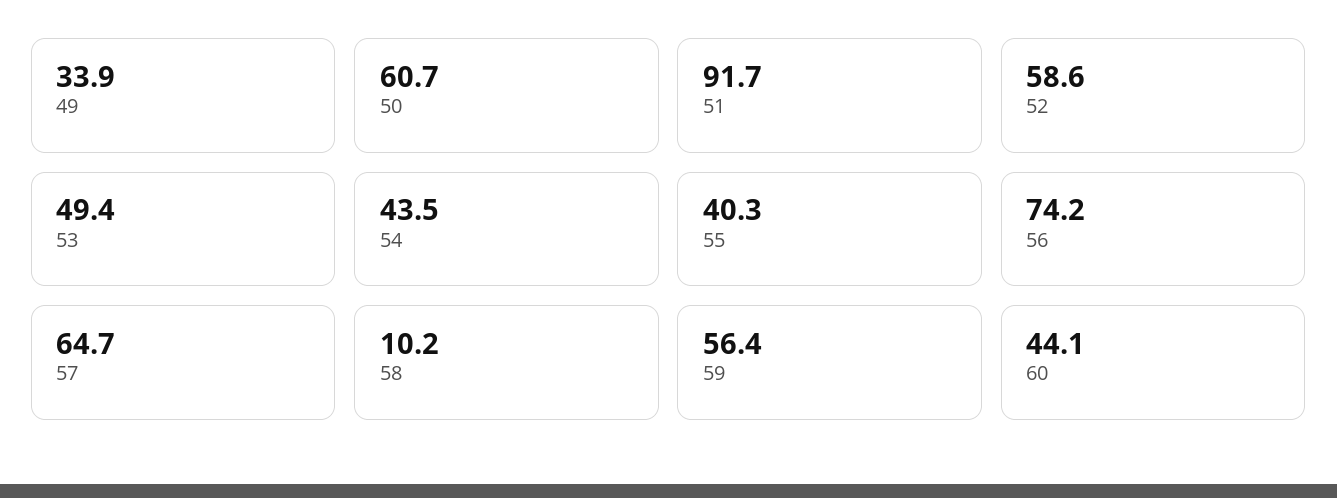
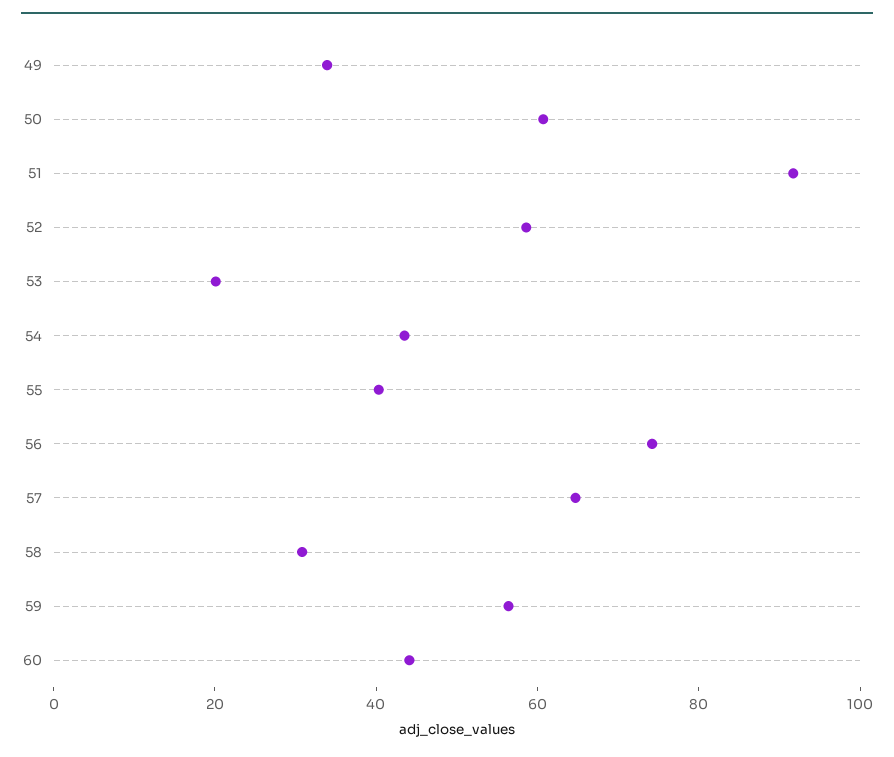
53: 49.4 -> 20
58: 10.2 -> 30

